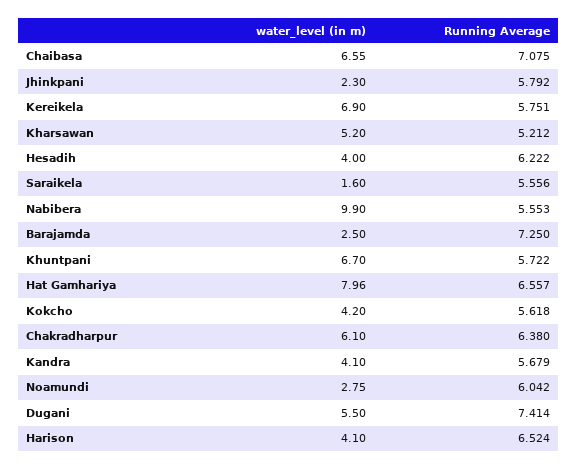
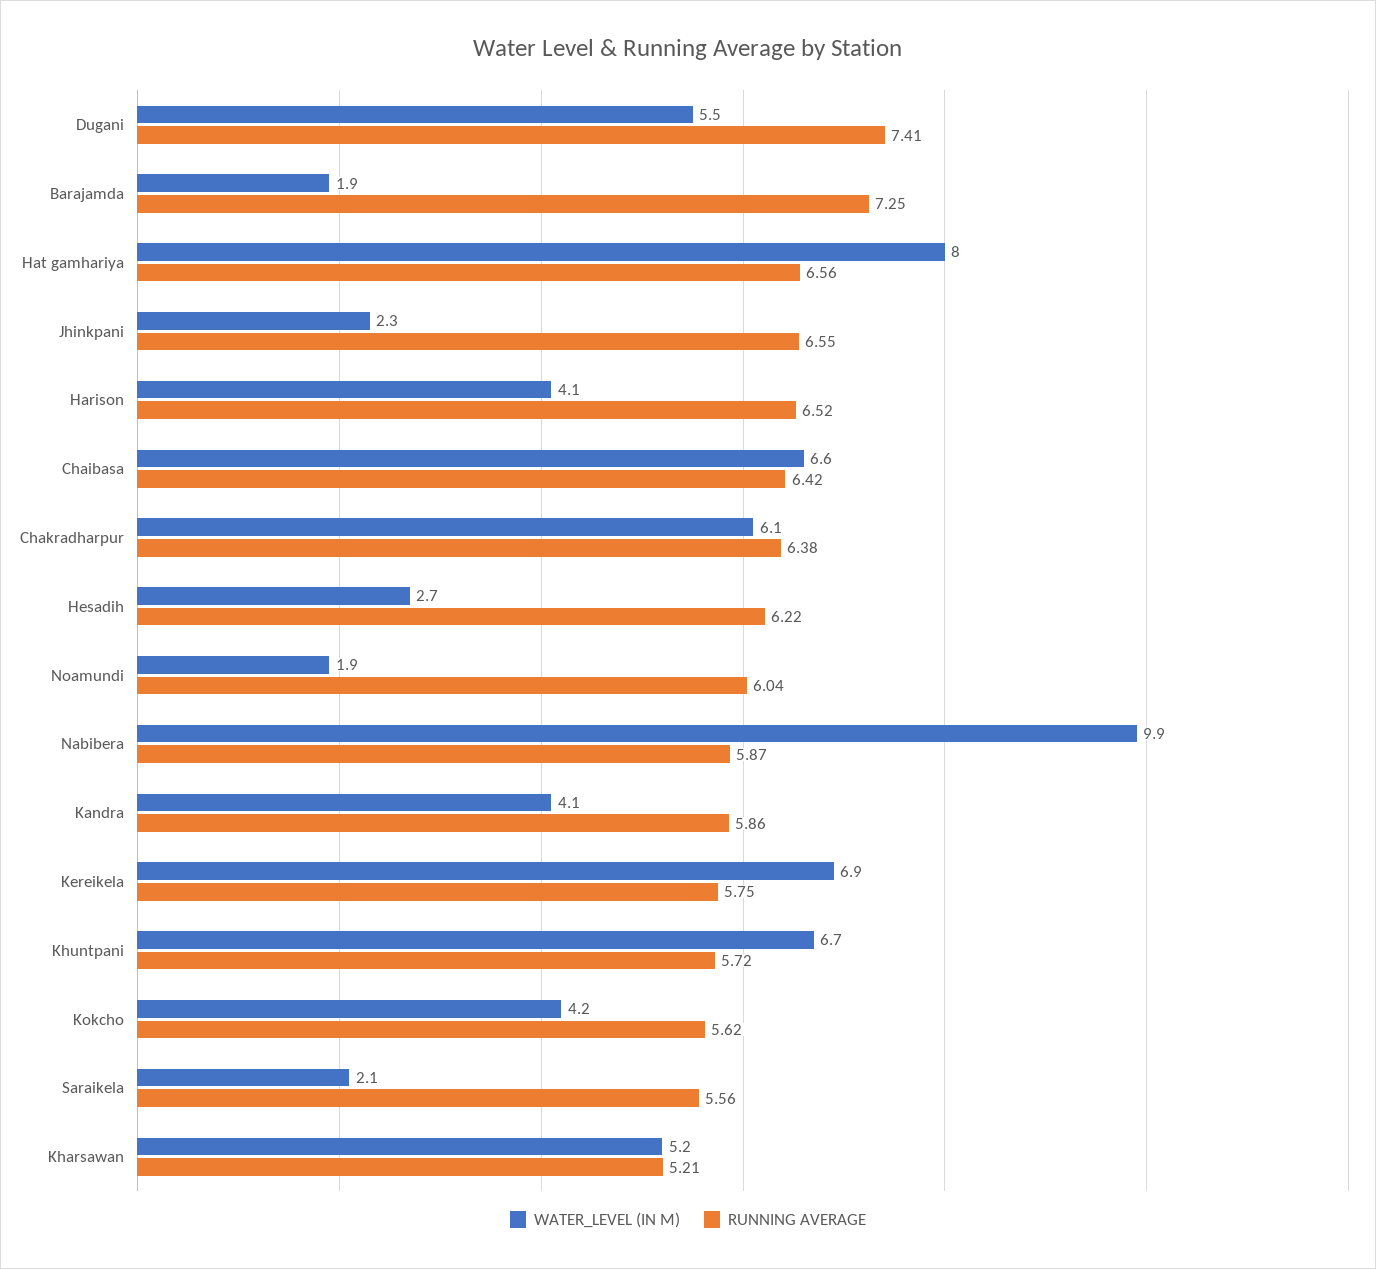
Running Average, Chaibasa: 7.075 -> 6.42
Running Average, Jhinkpani: 5.792 -> 6.55
water_level (in m), Hesadih: 4 -> 2.7
water_level (in m), Saraikela: 1.6 -> 2.1
Running Average, Nabibera: 5.553 -> 5.87
water_level (in m), Barajamda: 2.5 -> 1.9
Running Average, Kandra: 5.679 -> 5.86
water_level (in m), Noamundi: 2.75 -> 1.9

